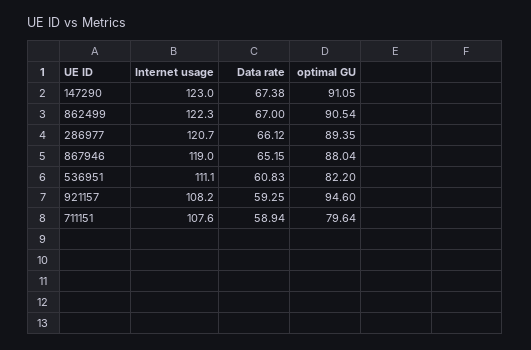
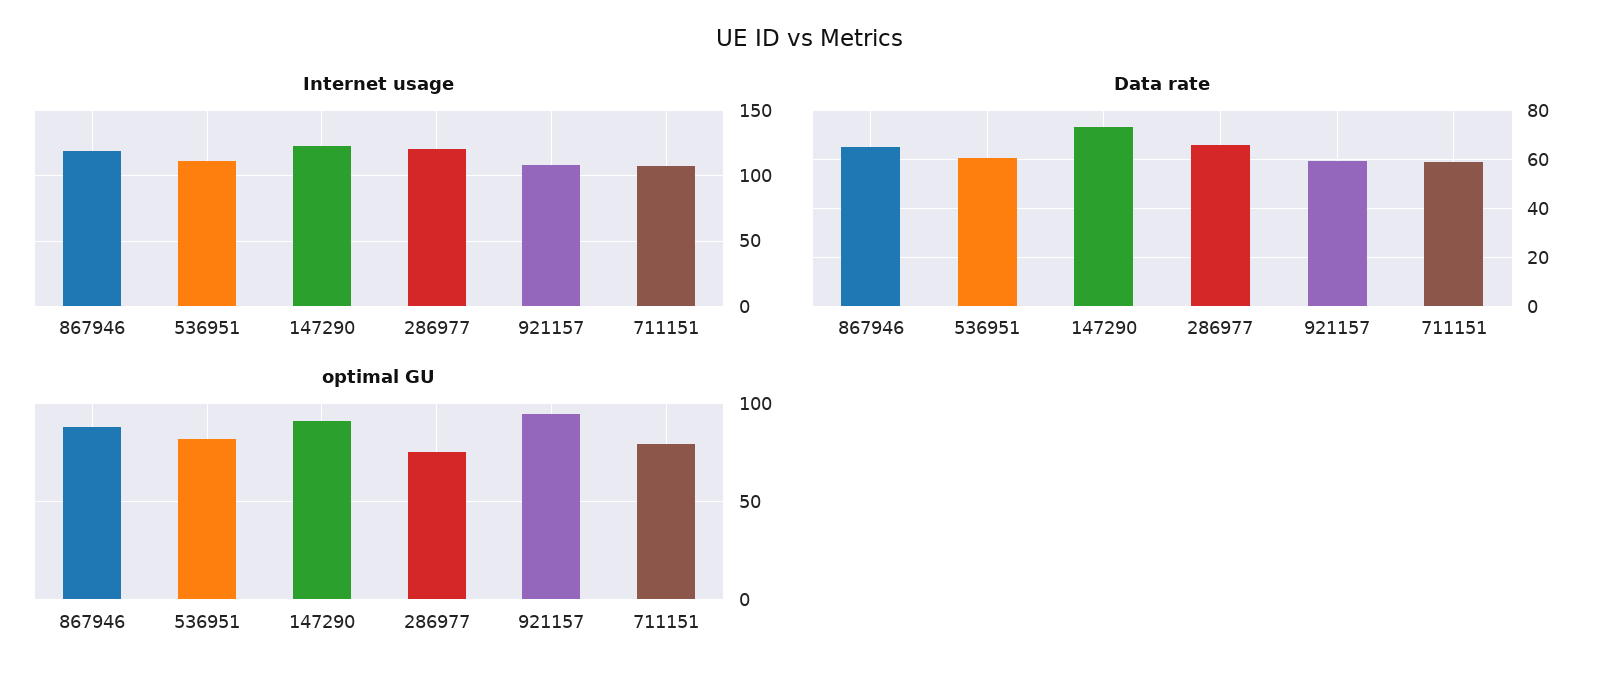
Data rate, 147290: 67.38 -> 72.5
Internet usage, 862499: 122.3 -> none
Data rate, 862499: 67 -> none
optimal GU, 862499: 90.54 -> none
optimal GU, 286977: 89.35 -> 75

